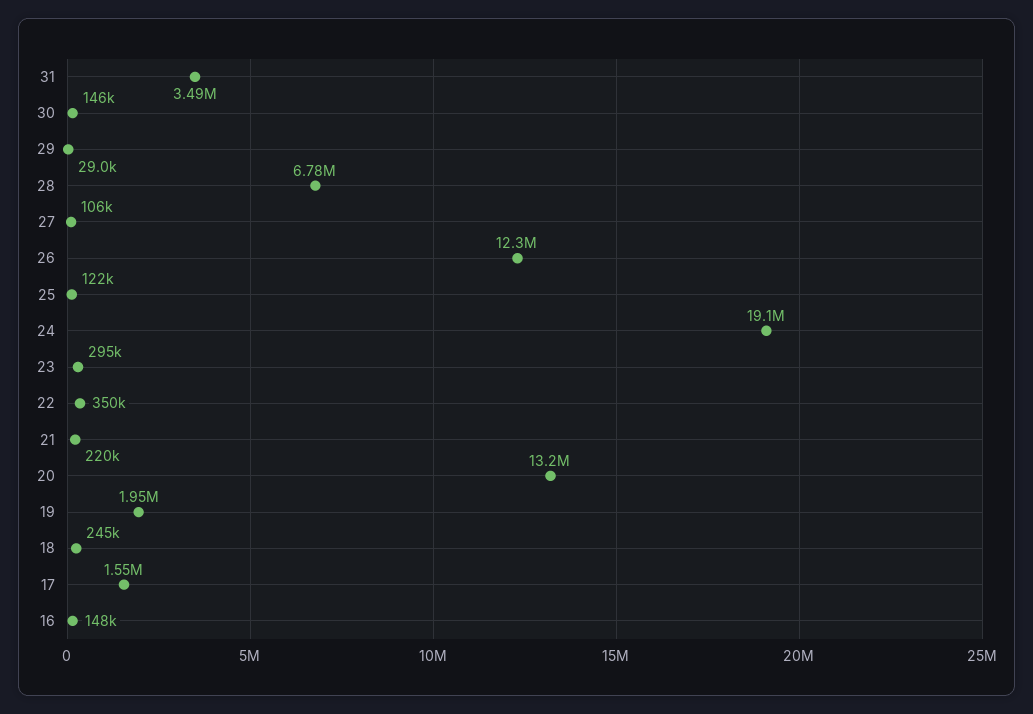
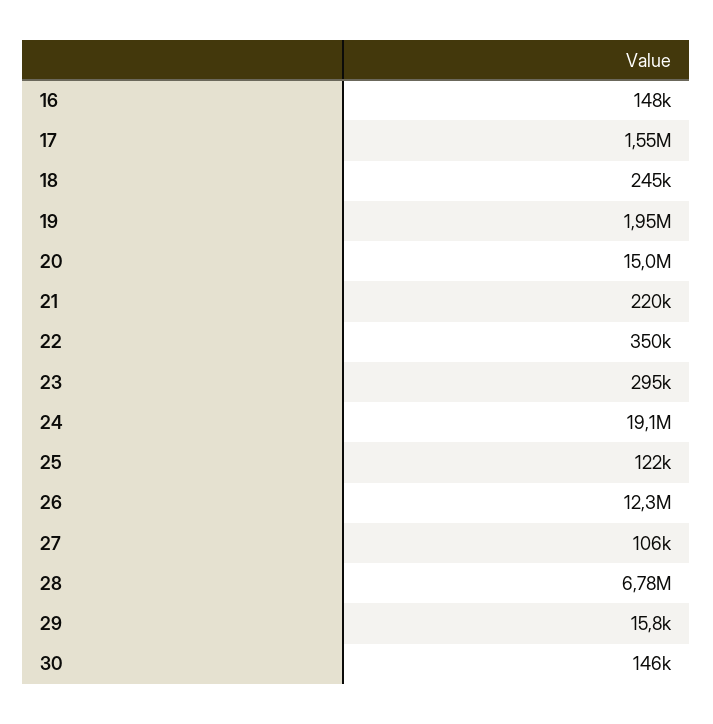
31: 3490000 -> none
29: 29000 -> 15800
20: 13200000 -> 15000000

